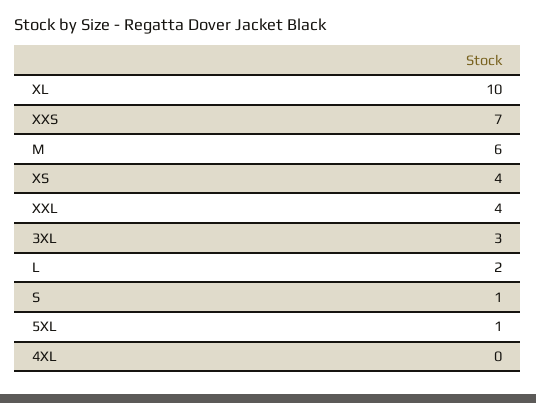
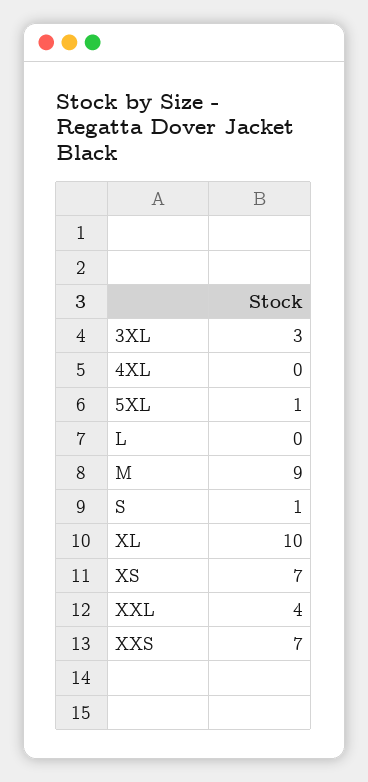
M: 6 -> 9
XS: 4 -> 7
L: 2 -> 0

